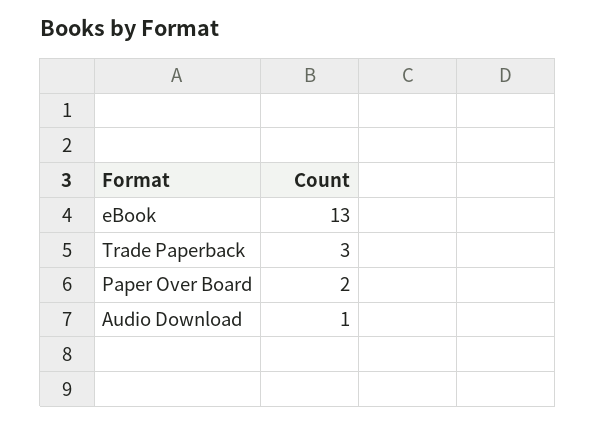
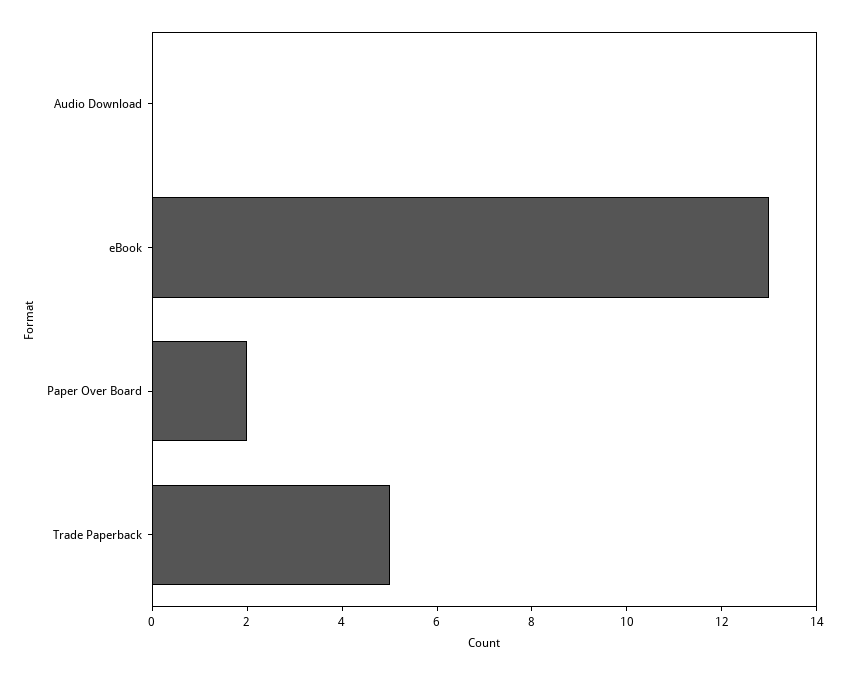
Trade Paperback: 3 -> 5
Audio Download: 1 -> 0

